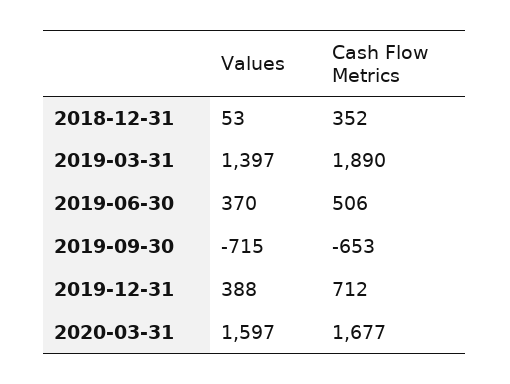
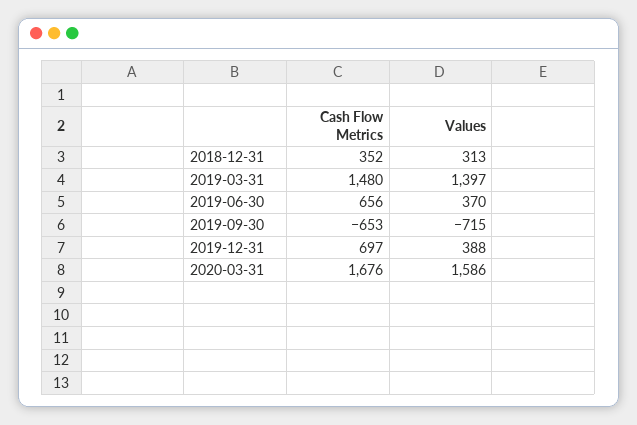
Values, 2018-12-31: 53 -> 313
Cash Flow Metrics, 2019-03-31: 1890 -> 1480
Cash Flow Metrics, 2019-06-30: 506 -> 656
Cash Flow Metrics, 2019-12-31: 712 -> 697
Values, 2020-03-31: 1597 -> 1586
Cash Flow Metrics, 2020-03-31: 1677 -> 1676

